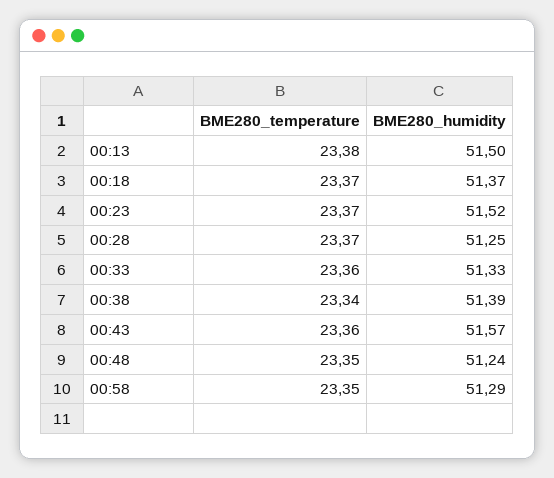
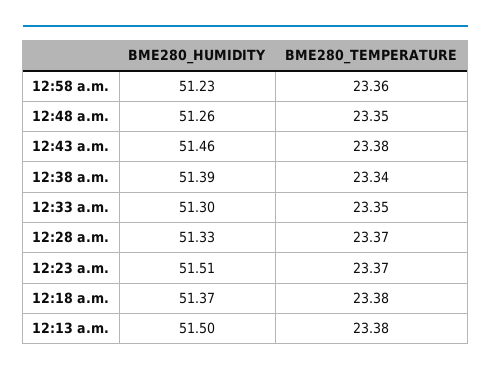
BME280_temperature, 00:18: 23.37 -> 23.38
BME280_humidity, 00:23: 51.52 -> 51.51
BME280_humidity, 00:28: 51.25 -> 51.33
BME280_temperature, 00:33: 23.36 -> 23.35
BME280_humidity, 00:33: 51.33 -> 51.3
BME280_temperature, 00:43: 23.36 -> 23.38
BME280_humidity, 00:43: 51.57 -> 51.46
BME280_humidity, 00:48: 51.24 -> 51.26
BME280_temperature, 00:58: 23.35 -> 23.36
BME280_humidity, 00:58: 51.29 -> 51.23

